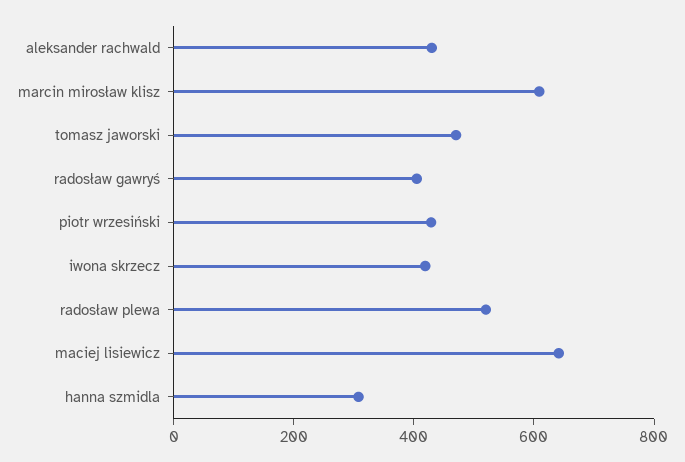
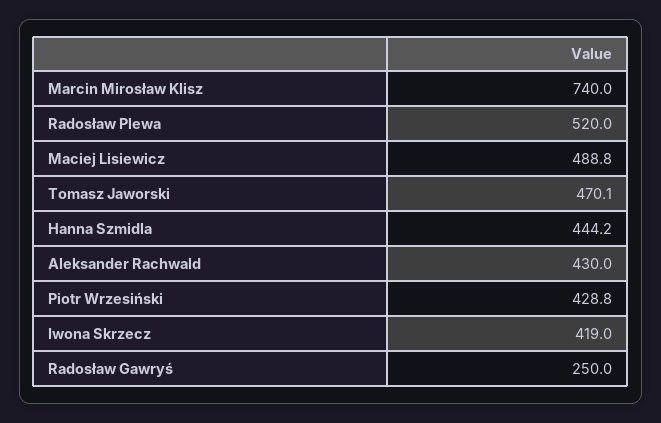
marcin mirosław klisz: 600 -> 740
radosław gawryś: 400 -> 250
maciej lisiewicz: 650 -> 488.8
hanna szmidla: 300 -> 444.2

